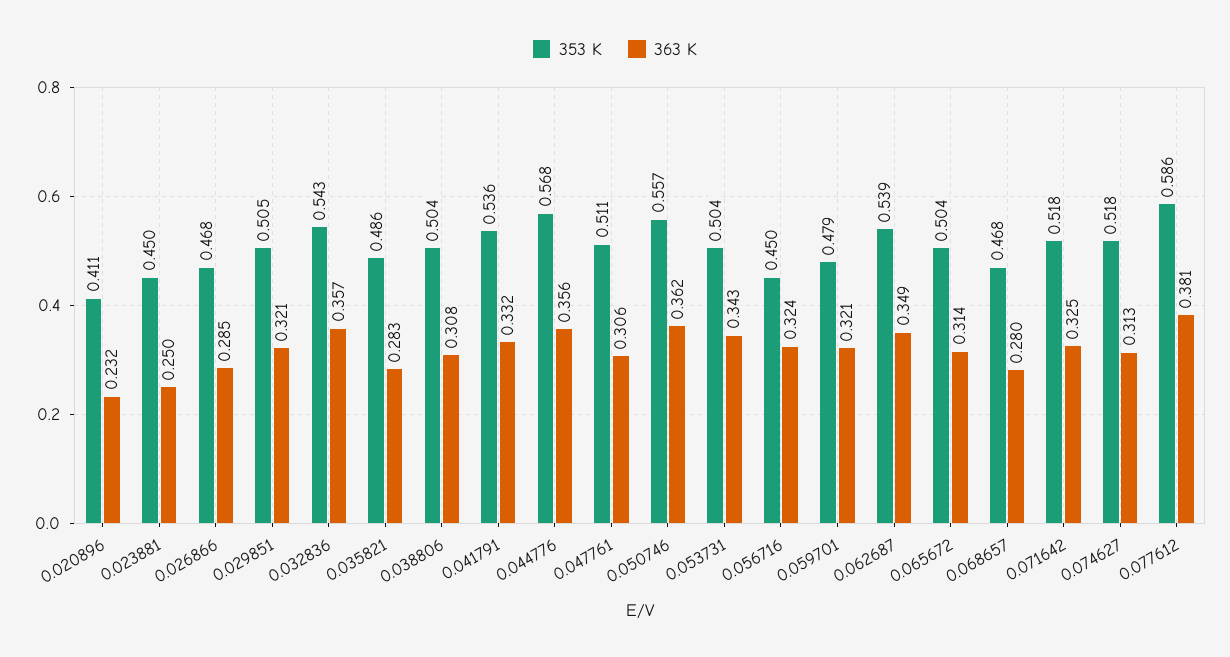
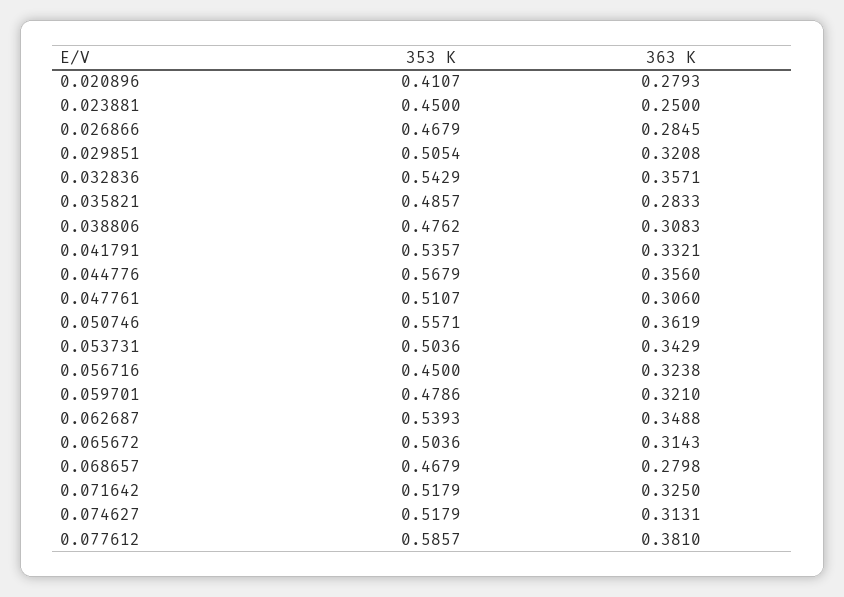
363 K, 0.020896: 0.232 -> 0.2793
353 K, 0.038806: 0.504 -> 0.4762

